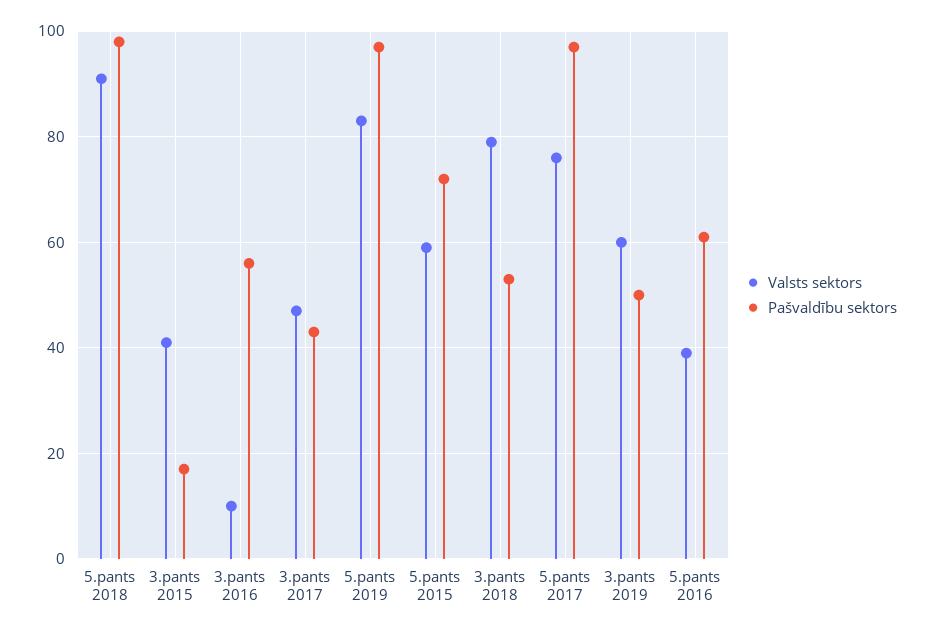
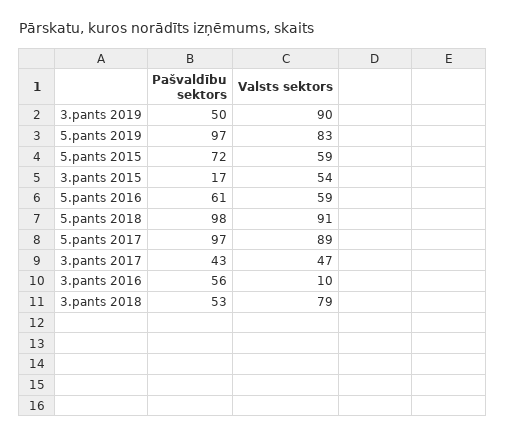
Valsts sektors, 3.pants 2015: 40 -> 54
Valsts sektors, 5.pants 2017: 75 -> 89
Valsts sektors, 3.pants 2019: 60 -> 90
Valsts sektors, 5.pants 2016: 40 -> 59

